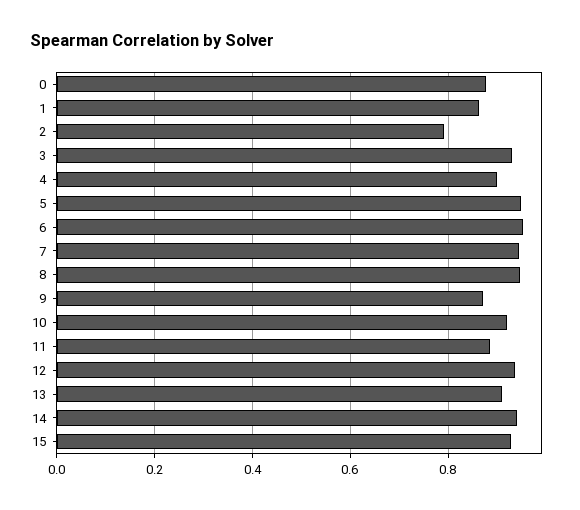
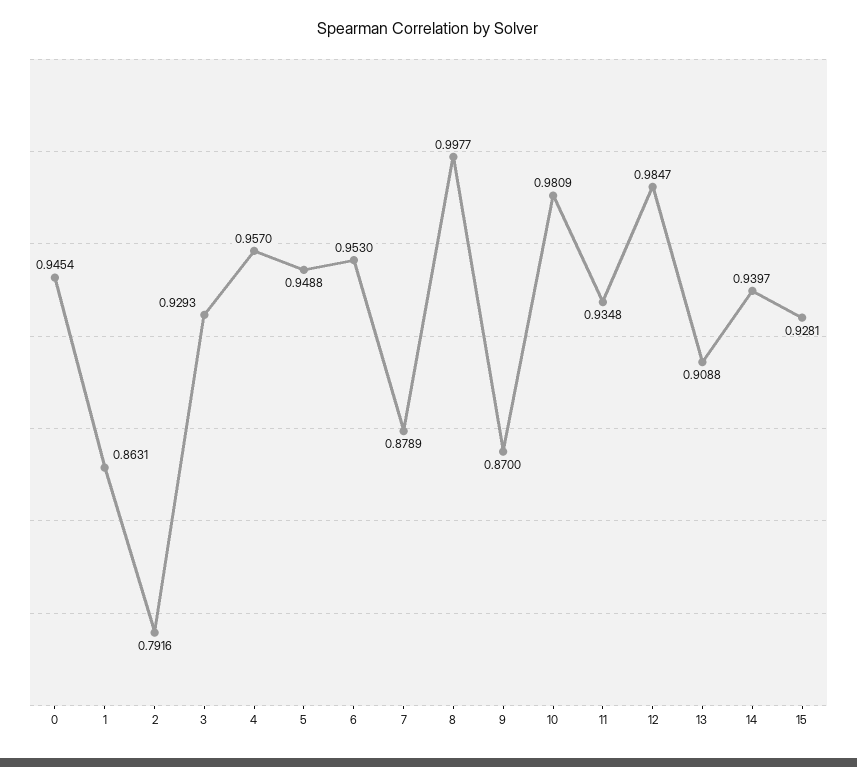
0: 0.88 -> 0.9454
4: 0.9 -> 0.957
7: 0.94 -> 0.8789
8: 0.94 -> 0.9977
10: 0.92 -> 0.9809
11: 0.88 -> 0.9348
12: 0.94 -> 0.9847

